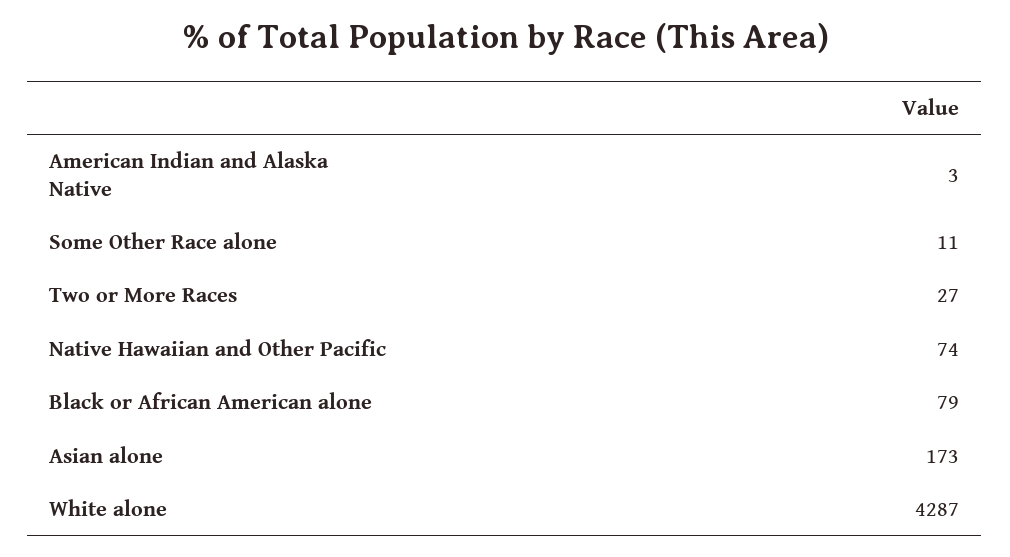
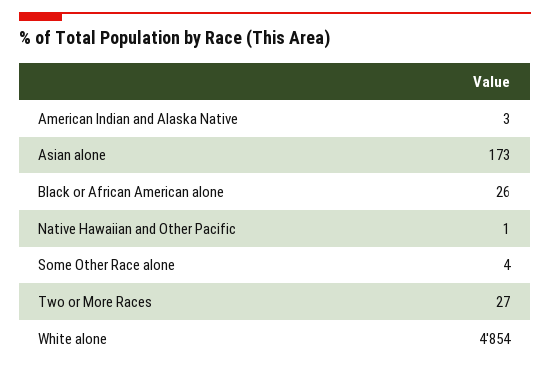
Some Other Race alone: 11 -> 4
Native Hawaiian and Other Pacific: 74 -> 1
Black or African American alone: 79 -> 26
White alone: 4287 -> 4854

